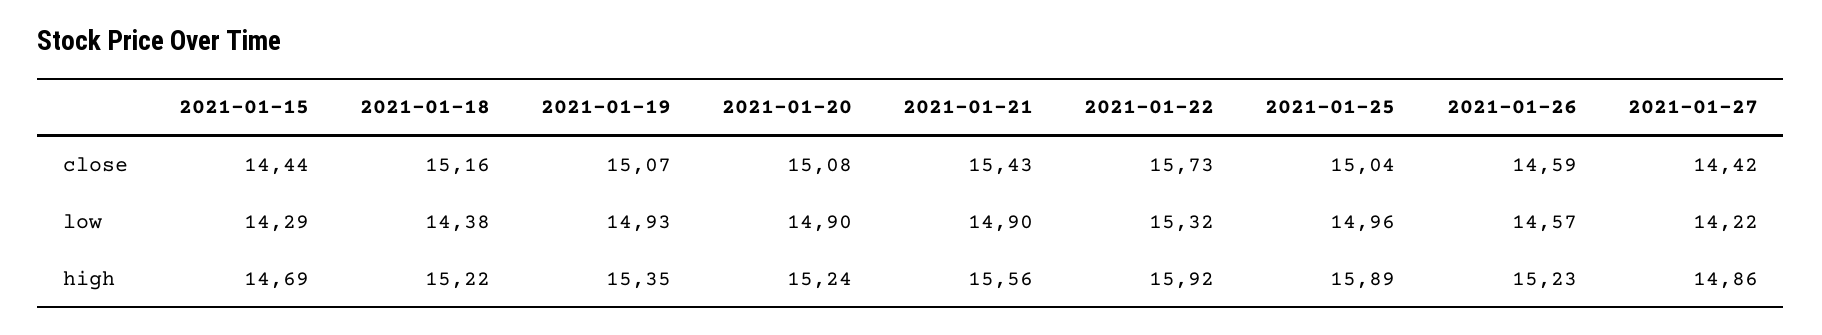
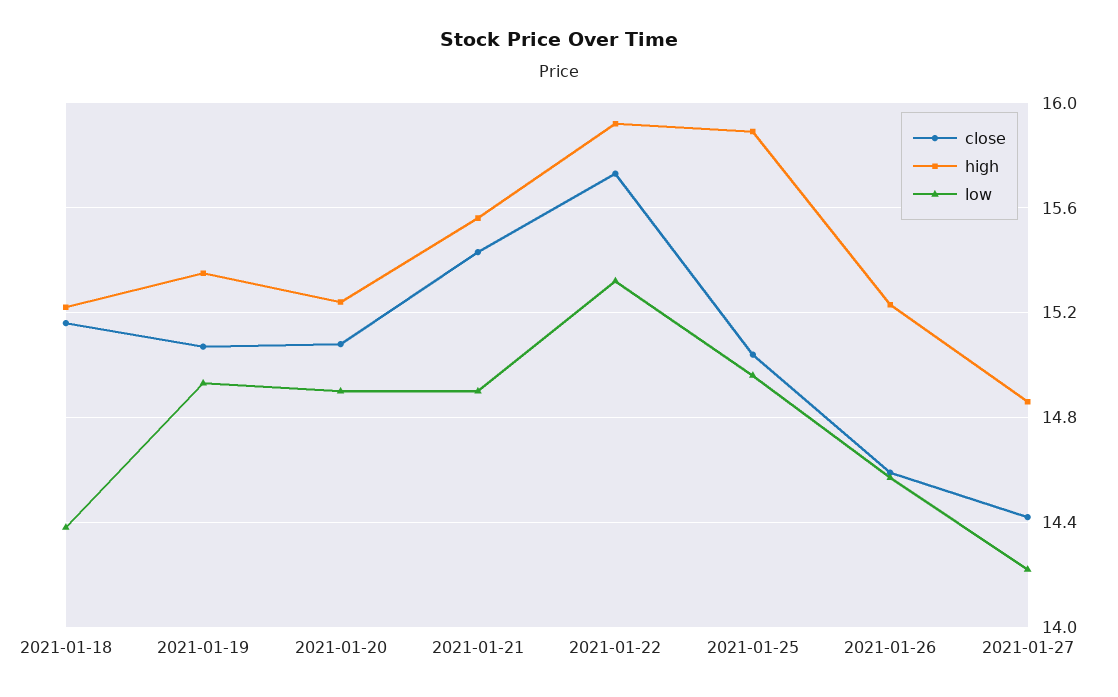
close, 2021-01-15: 14.44 -> none
low, 2021-01-15: 14.29 -> none
high, 2021-01-15: 14.69 -> none

